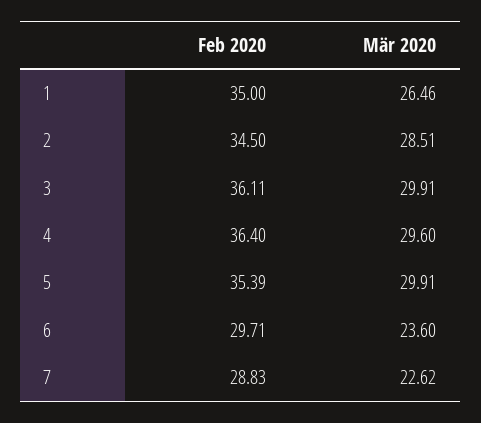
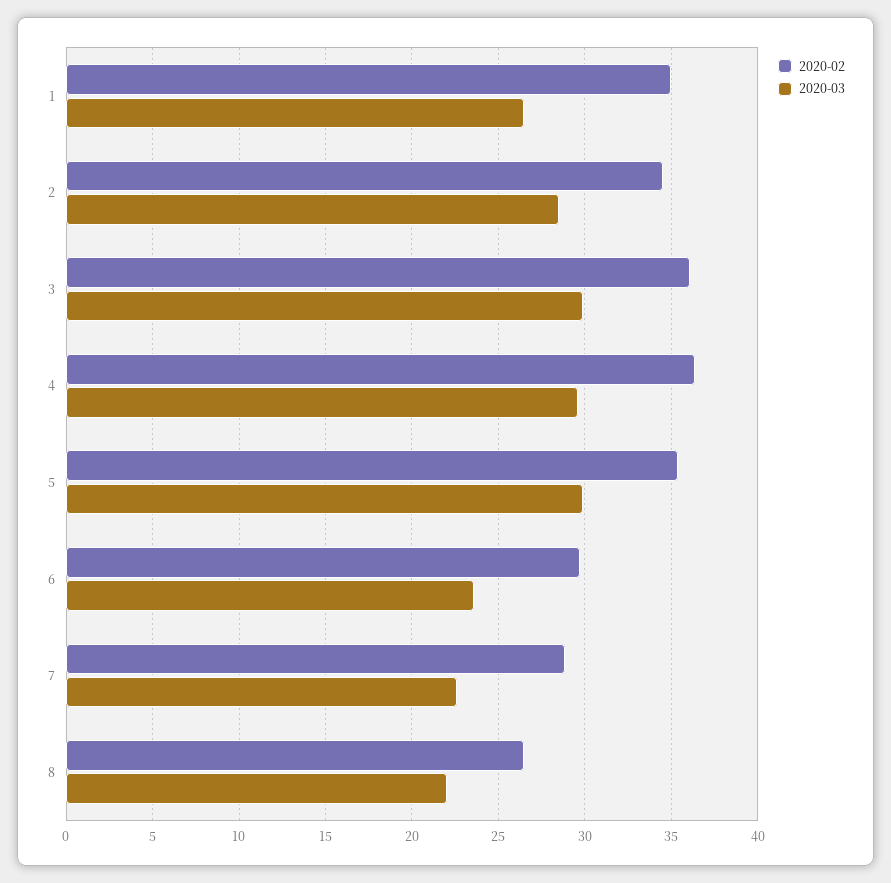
Feb 2020, 8: none -> 26.5
Mär 2020, 8: none -> 22

